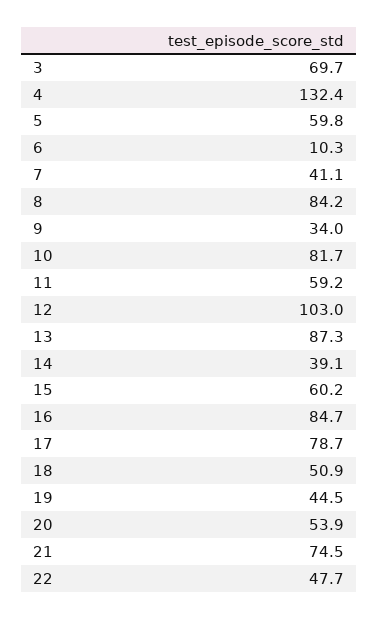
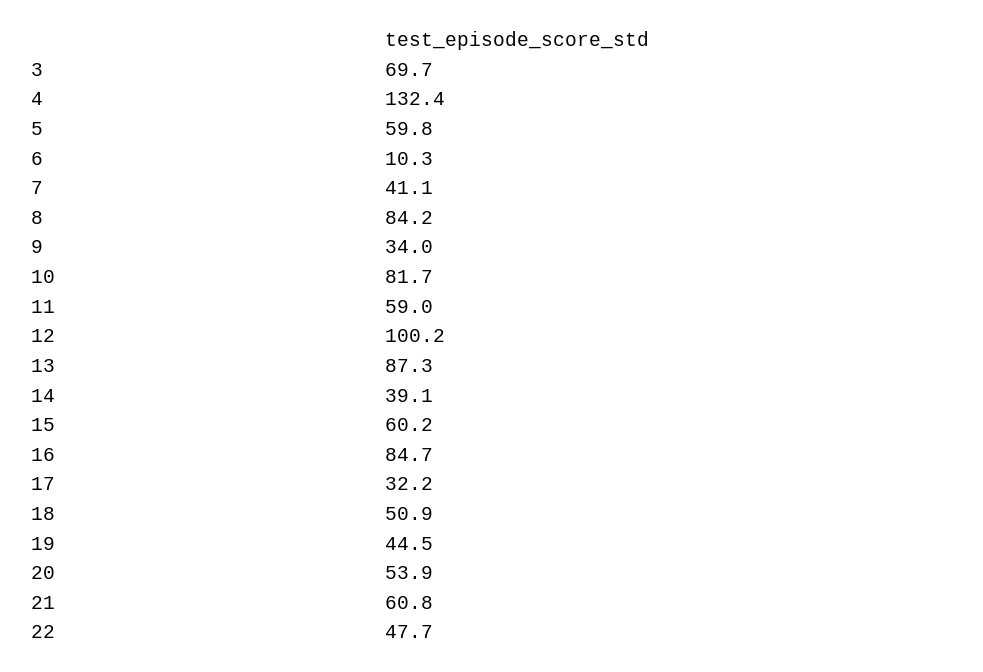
11: 59.2 -> 59
12: 103 -> 100.2
17: 78.7 -> 32.2
21: 74.5 -> 60.8

